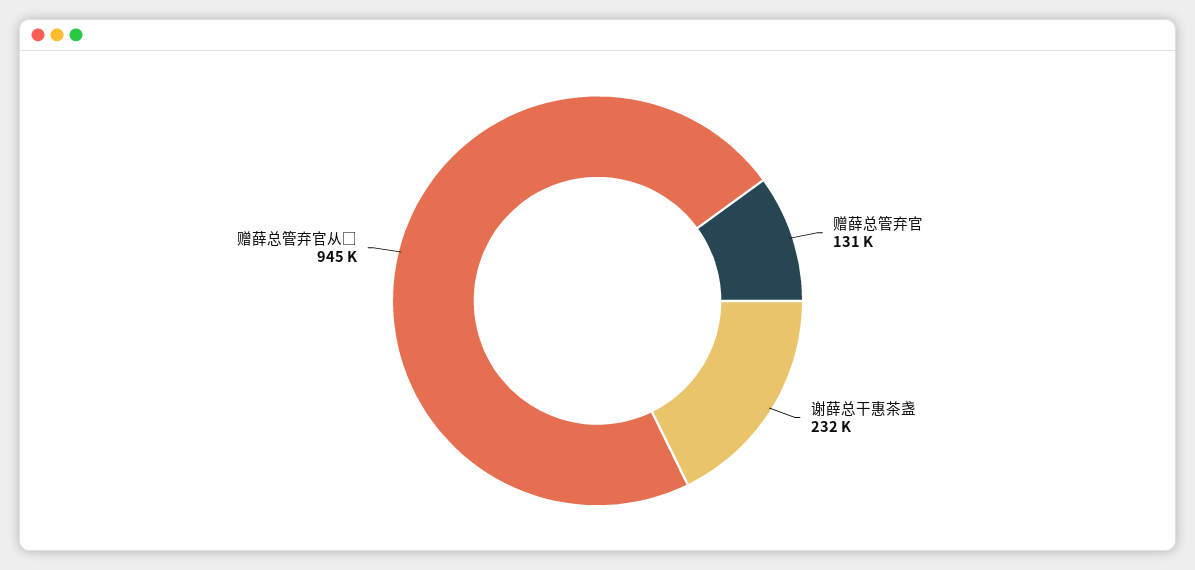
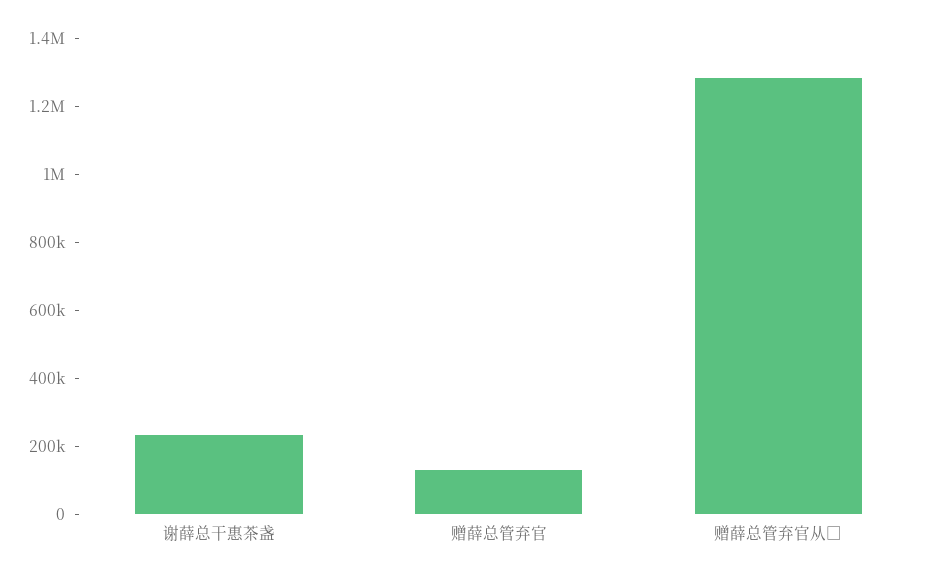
赠薛总管弃官从□: 945000 -> 1300000

